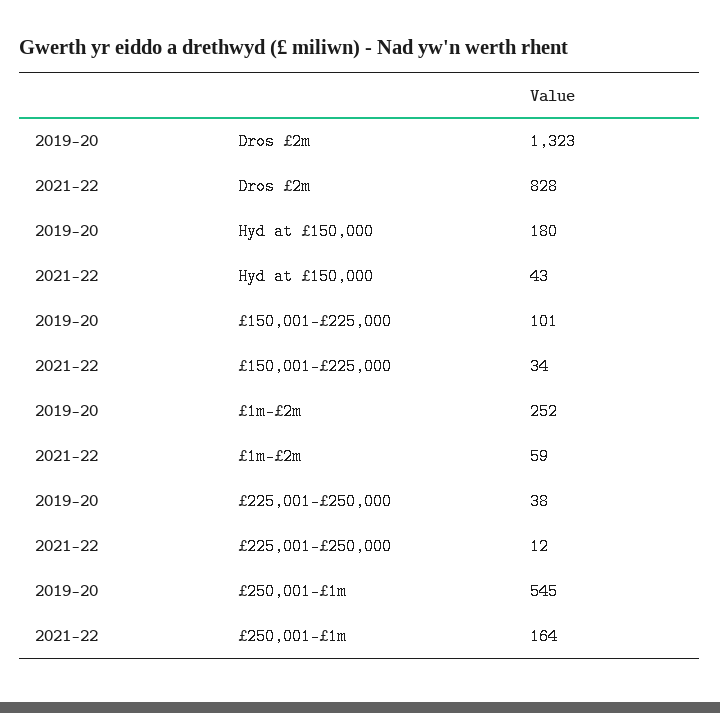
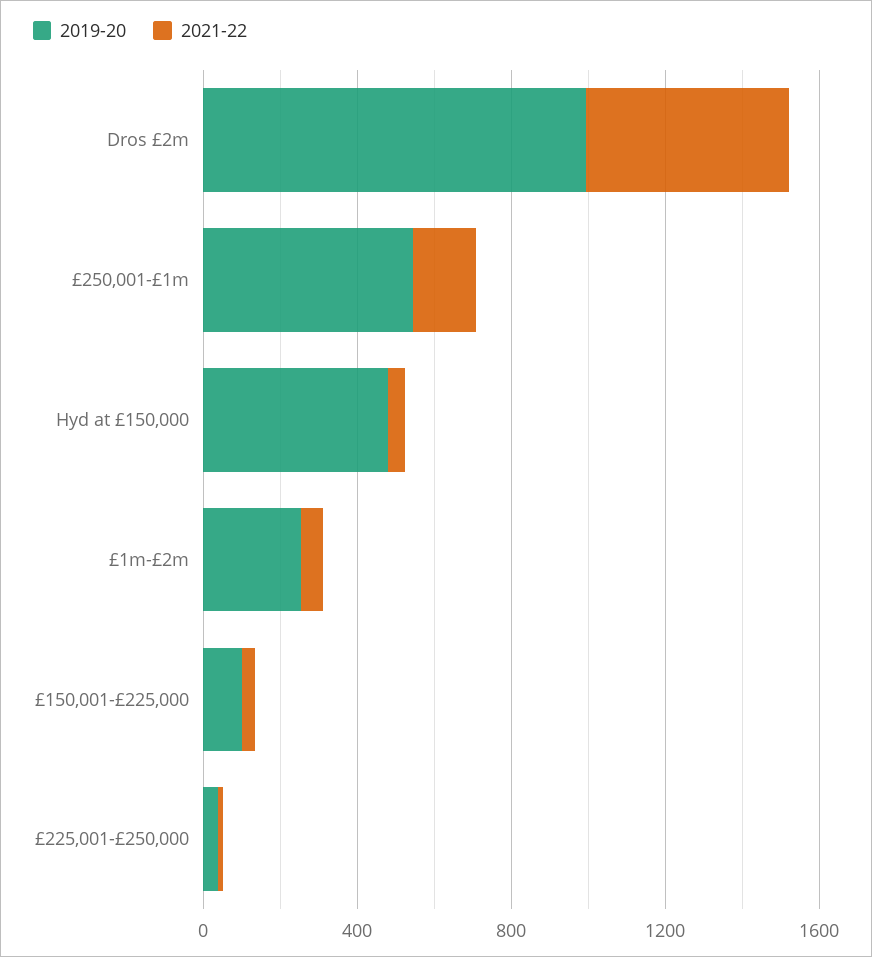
2019-20, Dros £2m: 1323 -> 1000
2021-22, Dros £2m: 828 -> 500
2019-20, Hyd at £150,000: 180 -> 500

